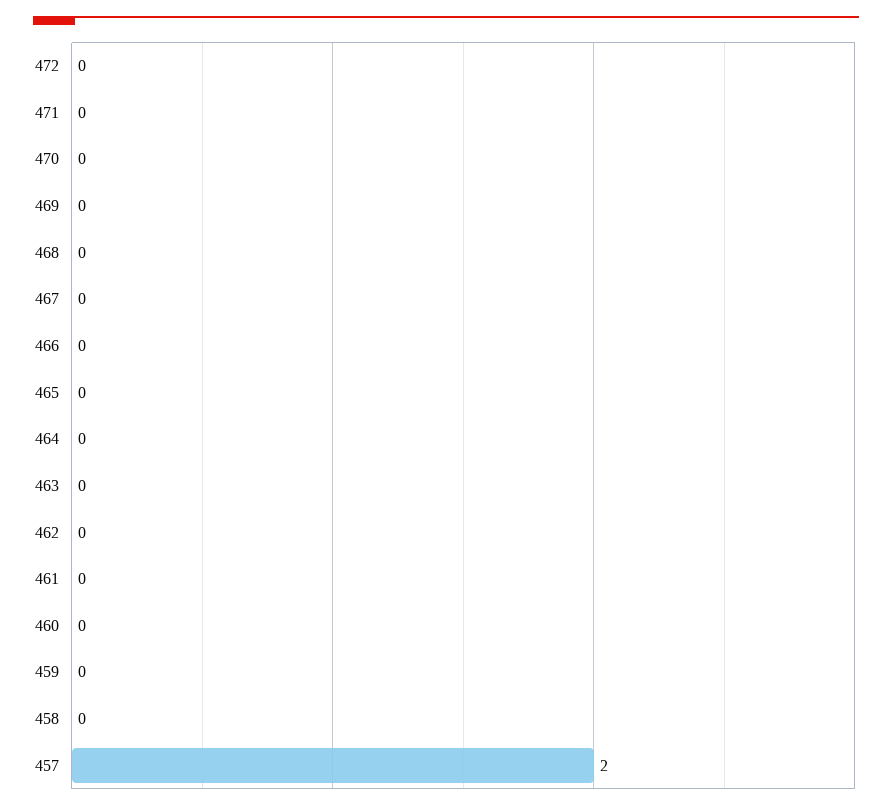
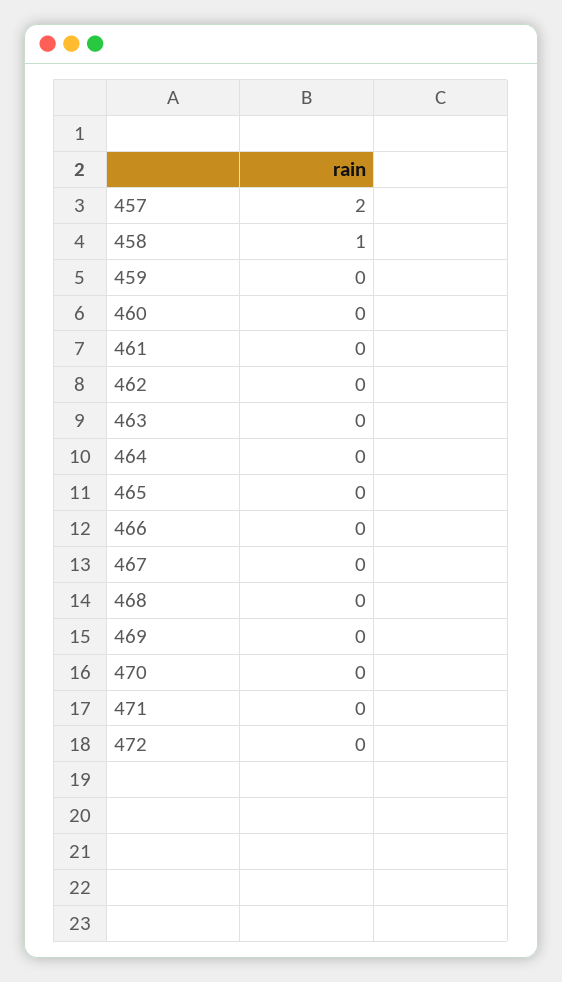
458: 0 -> 1

